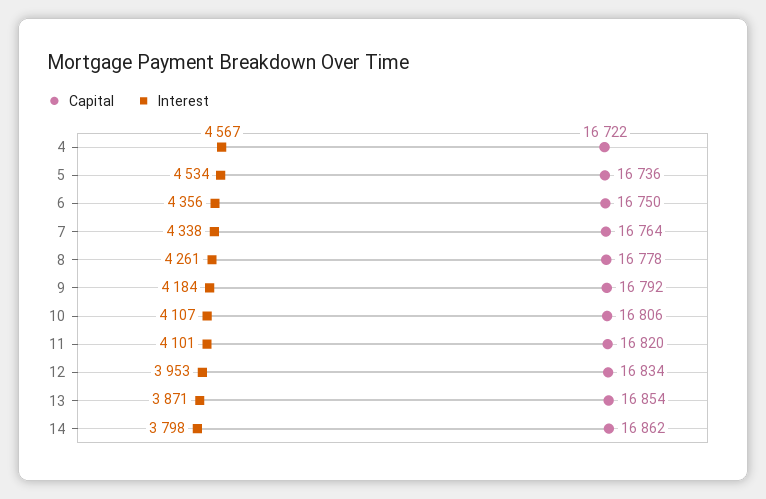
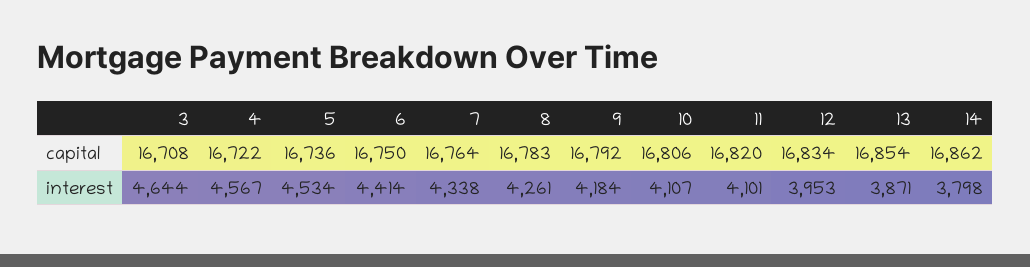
Interest, 6: 4356 -> 4414
Capital, 8: 16778 -> 16783
Capital, 3: none -> 16708
Interest, 3: none -> 4644

